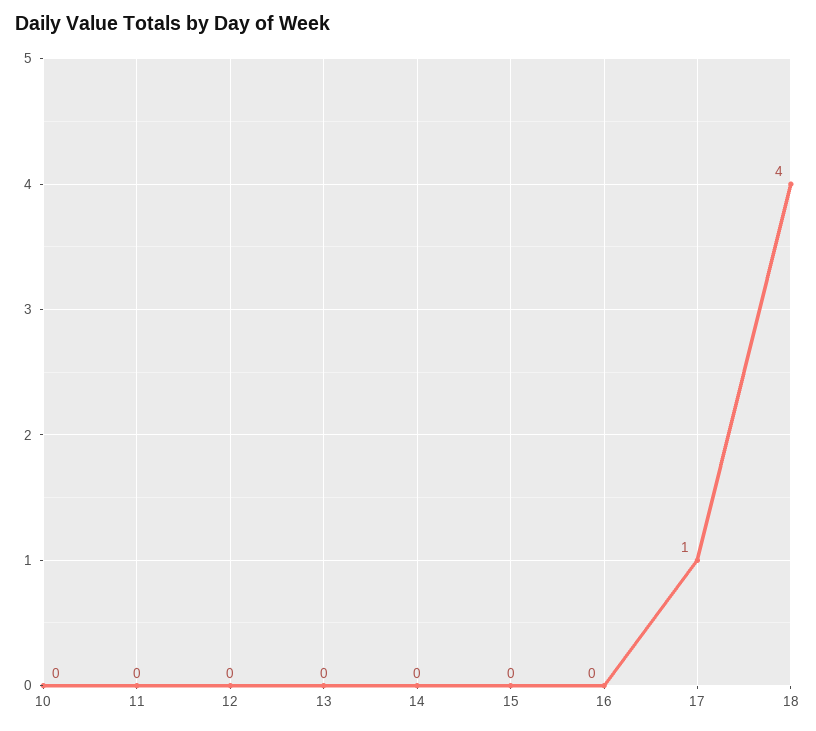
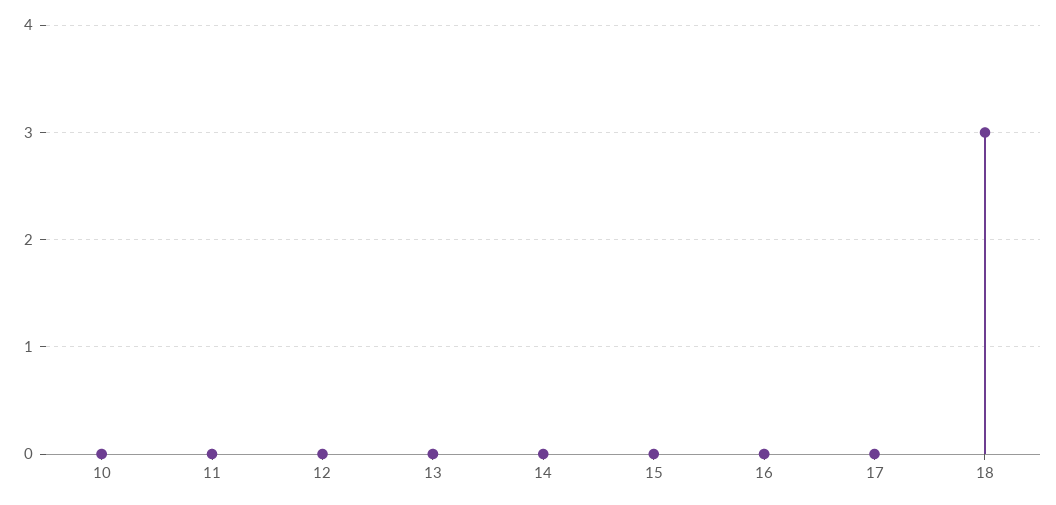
17: 1 -> 0
18: 4 -> 3

